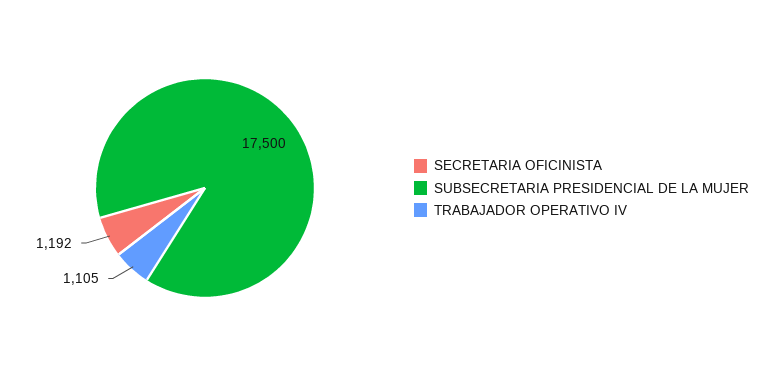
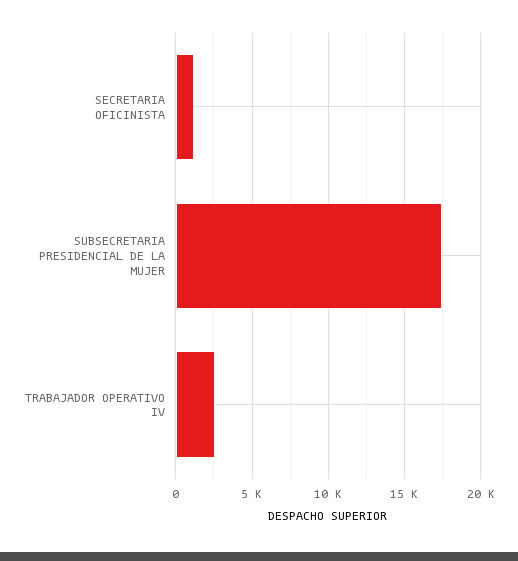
TRABAJADOR OPERATIVO IV: 1105 -> 2500

